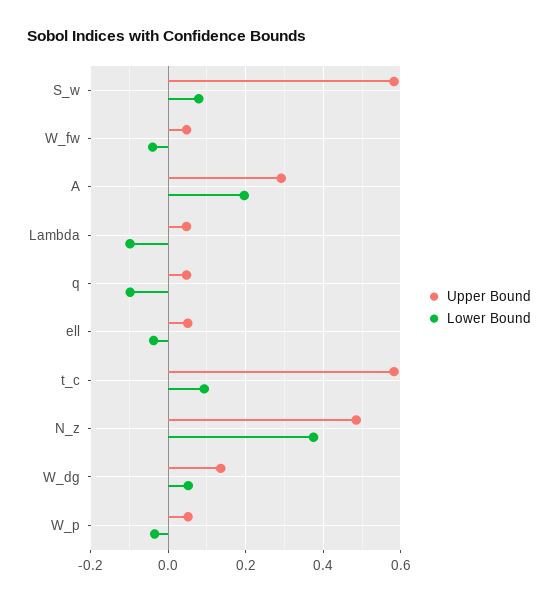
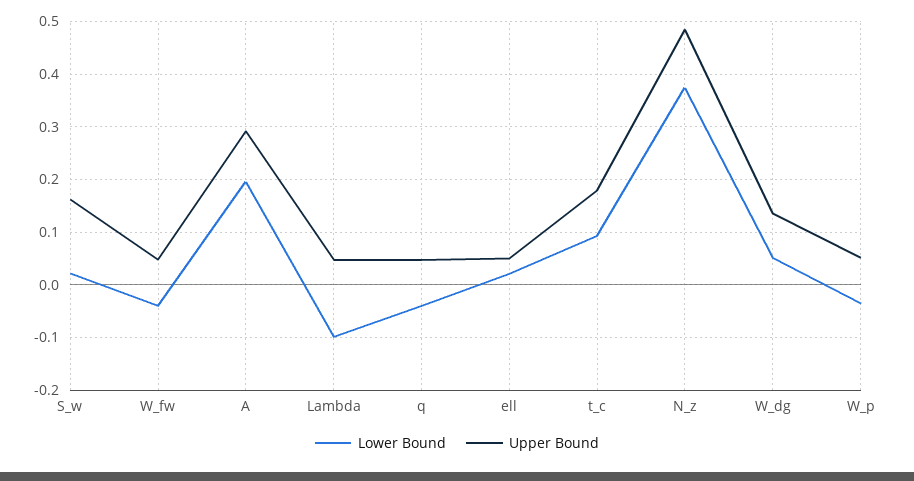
Upper Bound, S_w: 0.58 -> 0.16
Lower Bound, S_w: 0.08 -> 0.02
Lower Bound, q: -0.1 -> -0.04
Lower Bound, ell: -0.04 -> 0.02
Upper Bound, t_c: 0.58 -> 0.18

